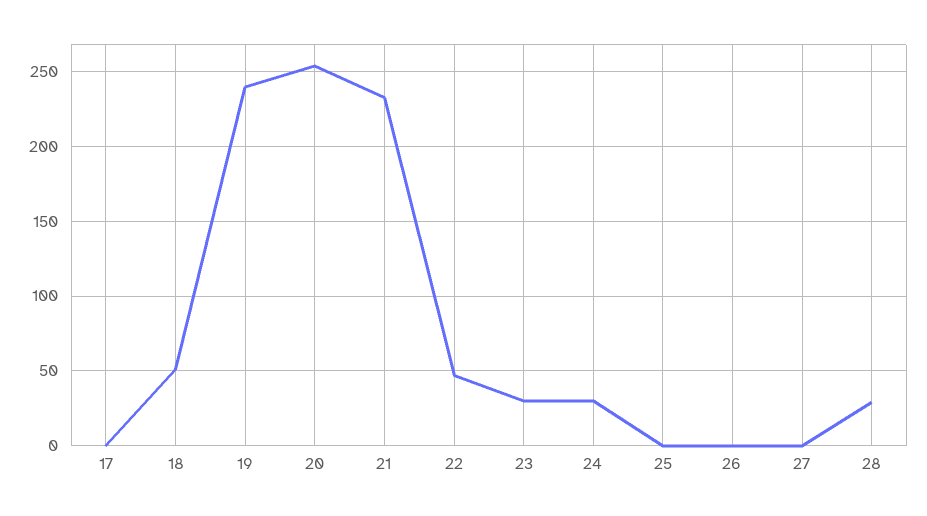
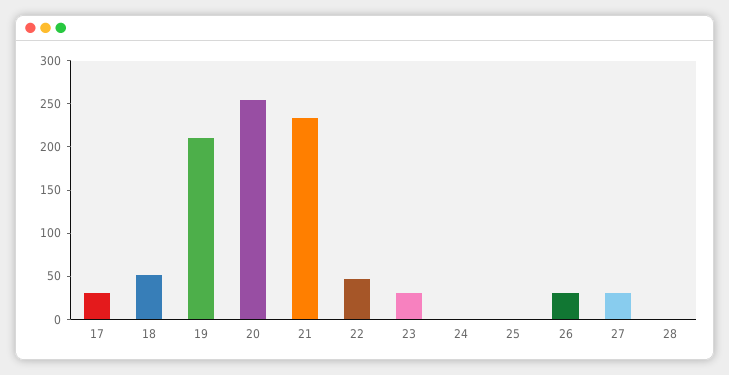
17: 0 -> 30
19: 240 -> 210
24: 30 -> 0
26: 0 -> 30
27: 0 -> 30
28: 30 -> 0

